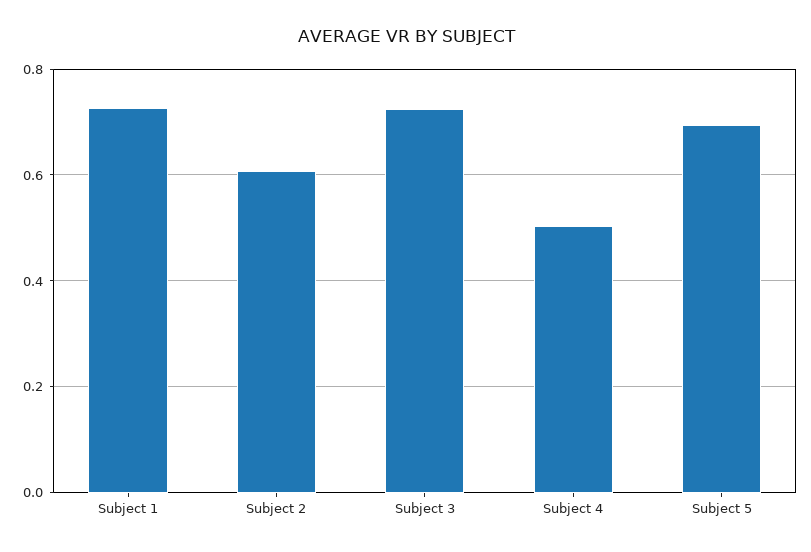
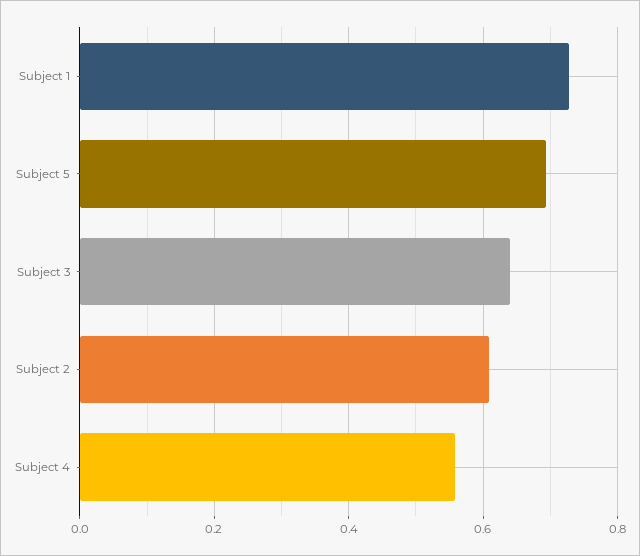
Subject 3: 0.72 -> 0.64
Subject 4: 0.5 -> 0.56

